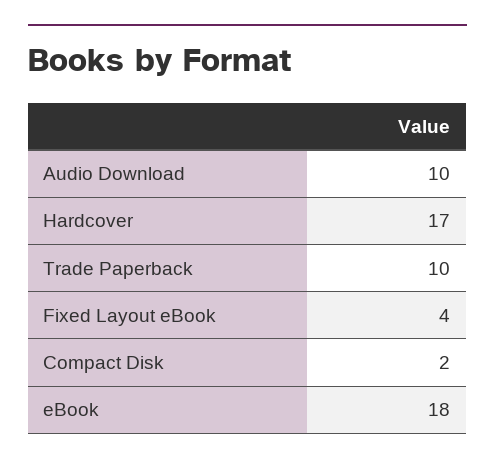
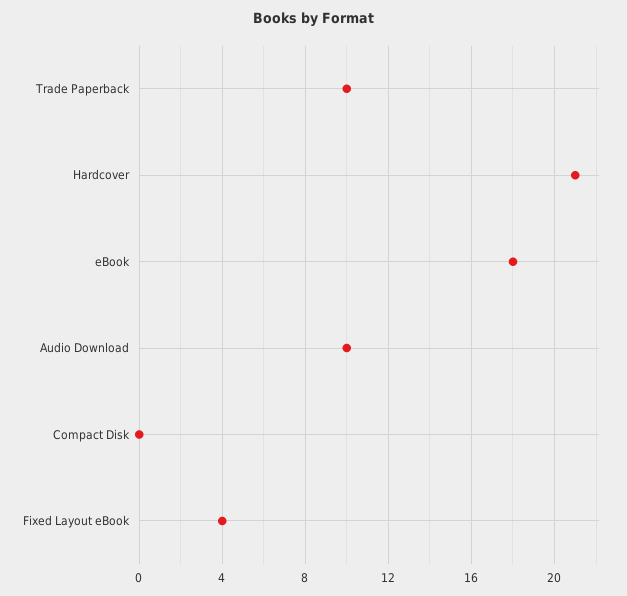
Hardcover: 17 -> 21
Compact Disk: 2 -> 0

